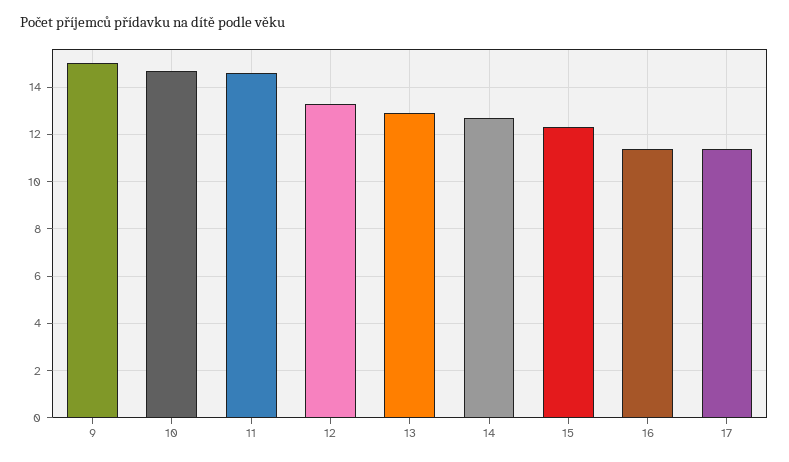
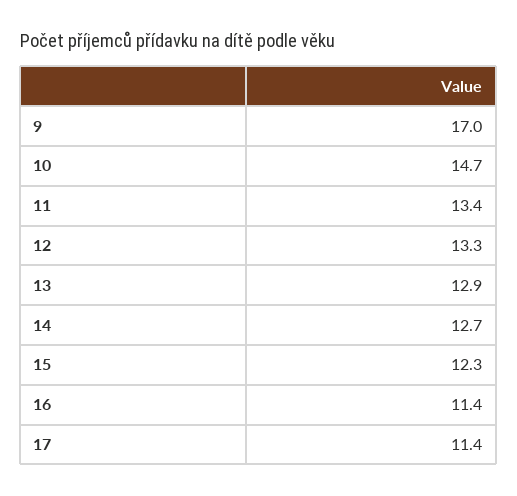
9: 15 -> 17
11: 14.5 -> 13.4

